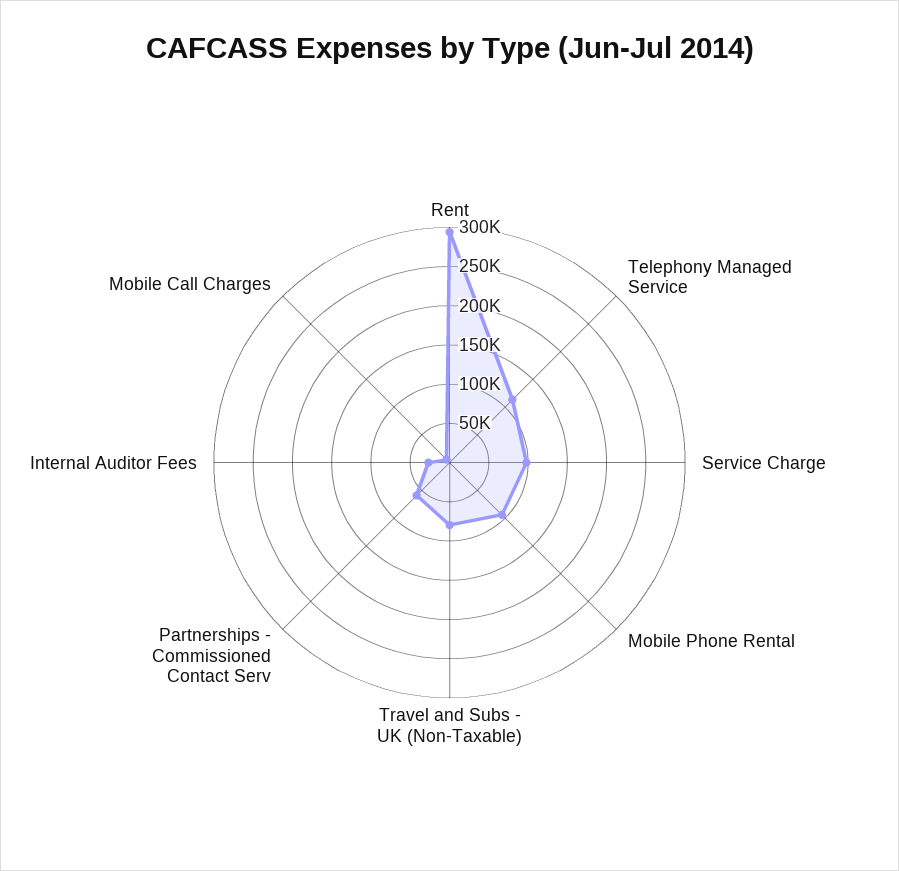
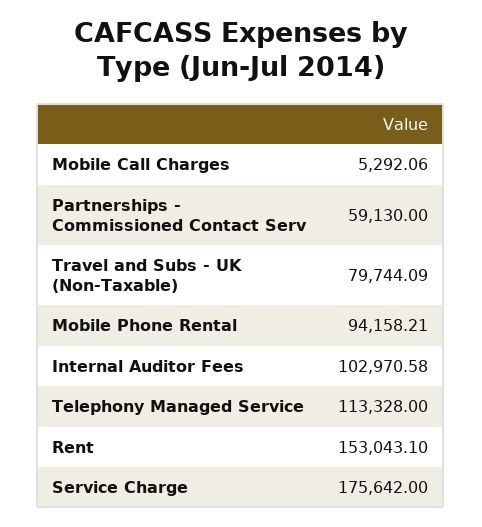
Rent: 300000 -> 153043.1
Service Charge: 100000 -> 175642
Internal Auditor Fees: 25000 -> 102970.58

